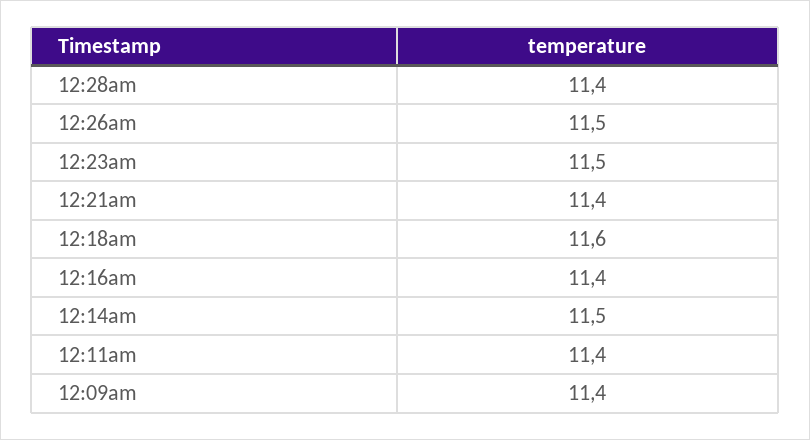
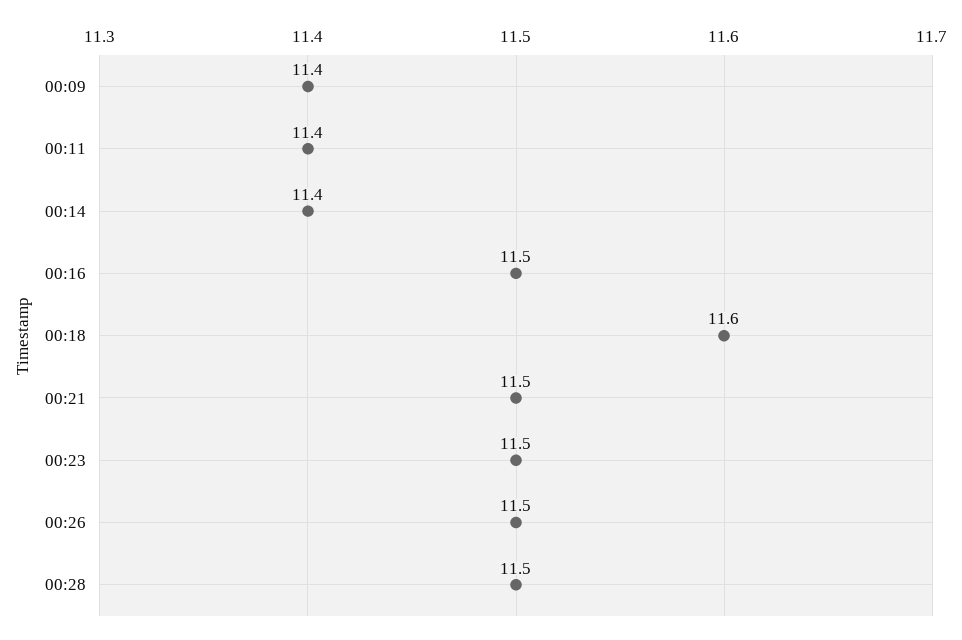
12:28am: 11.4 -> 11.5
12:21am: 11.4 -> 11.5
12:16am: 11.4 -> 11.5
12:14am: 11.5 -> 11.4

